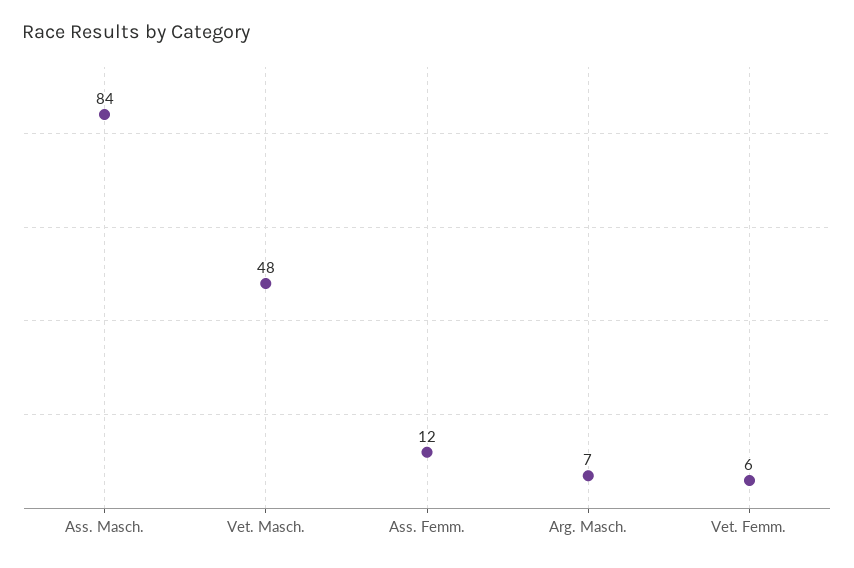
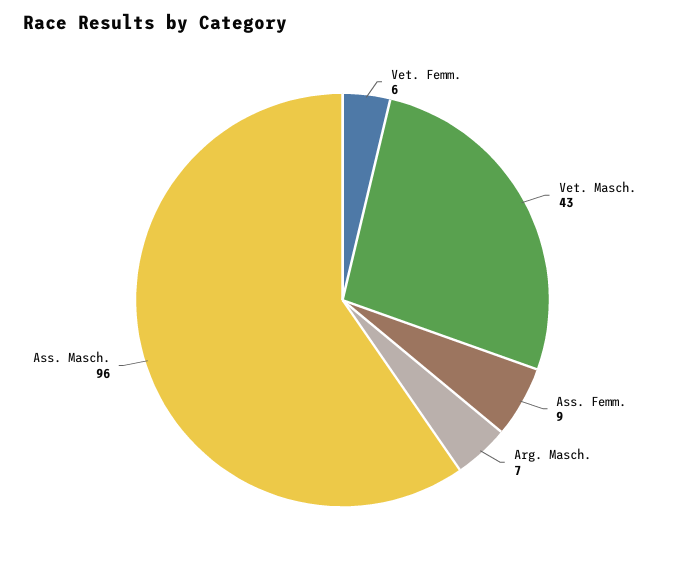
Ass. Masch.: 84 -> 96
Vet. Masch.: 48 -> 43
Ass. Femm.: 12 -> 9

